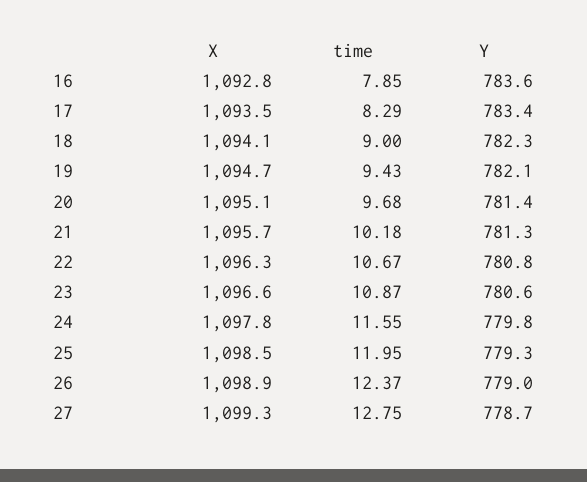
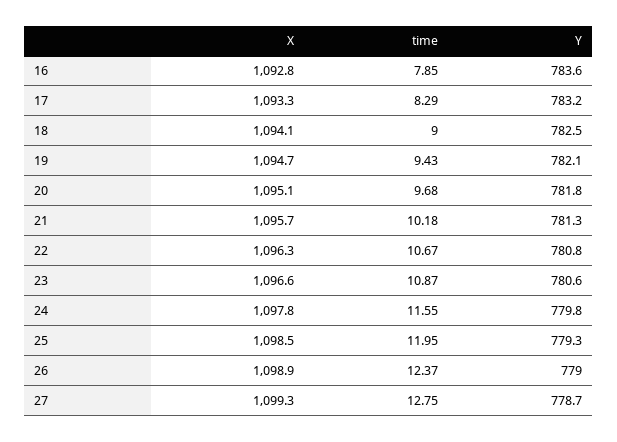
X, 17: 1093.5 -> 1093.3
Y, 17: 783.4 -> 783.2
Y, 18: 782.3 -> 782.5
Y, 20: 781.4 -> 781.8

